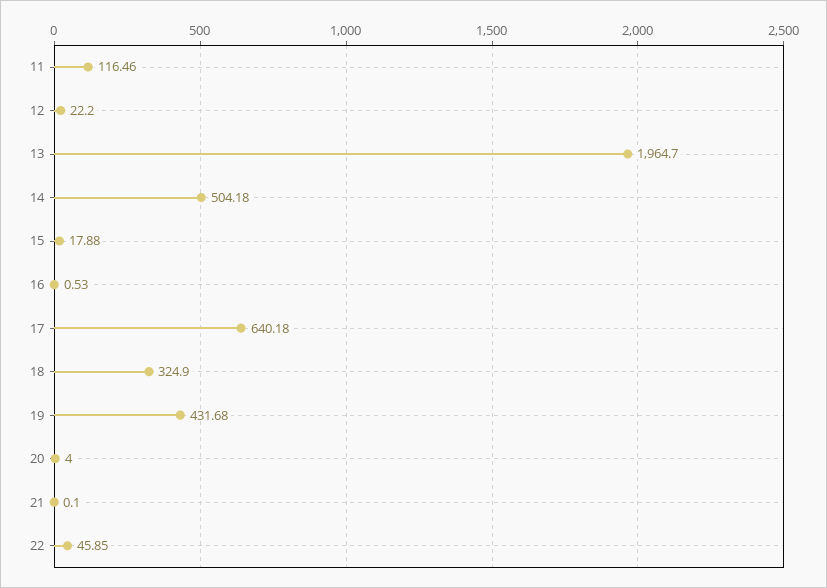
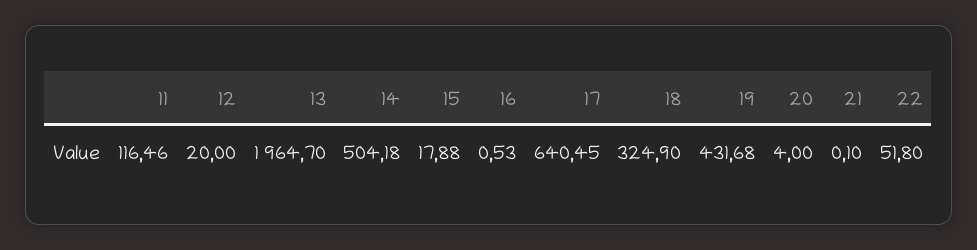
12: 22.2 -> 20
17: 640.18 -> 640.45
22: 45.85 -> 51.8

